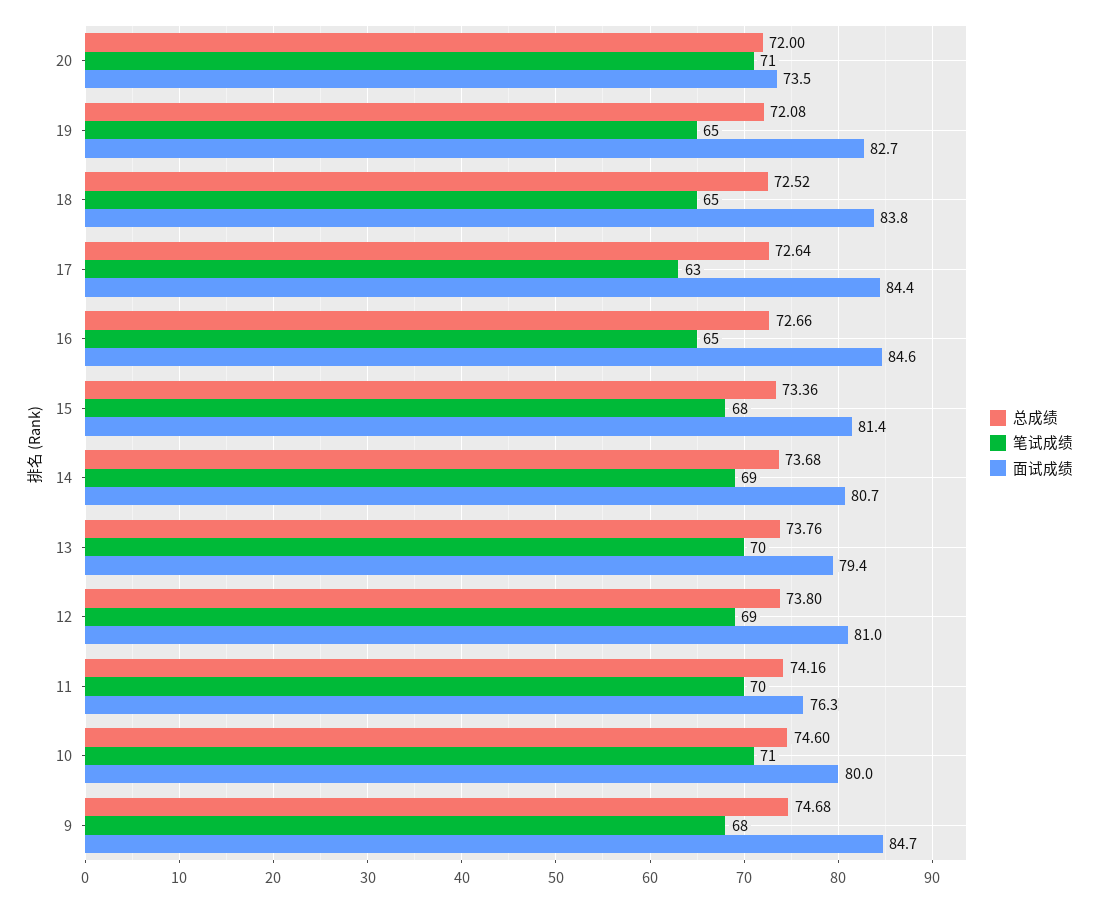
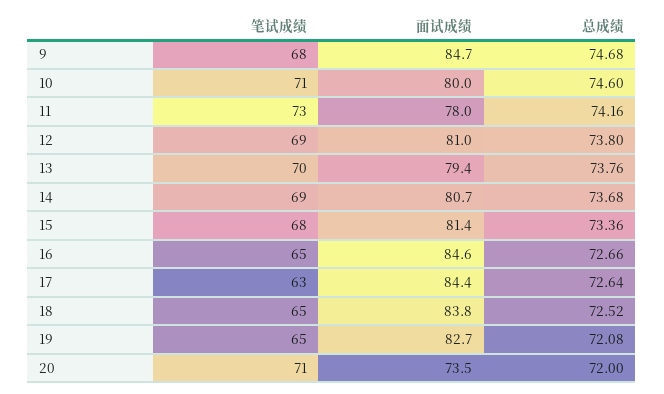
笔试成绩, 11: 70 -> 73
面试成绩, 11: 76.3 -> 78

